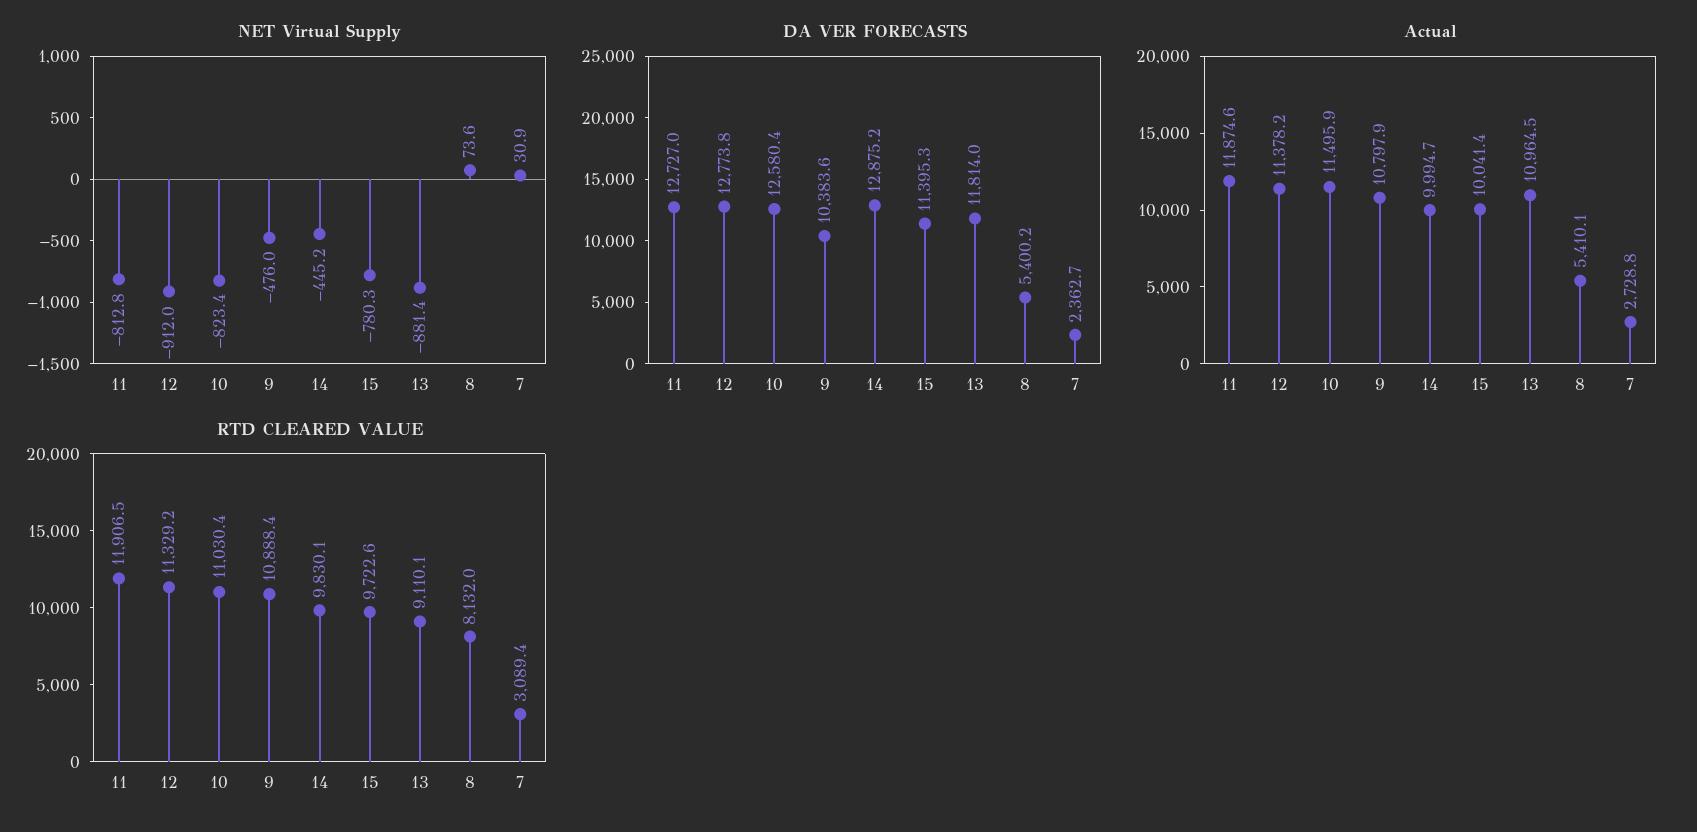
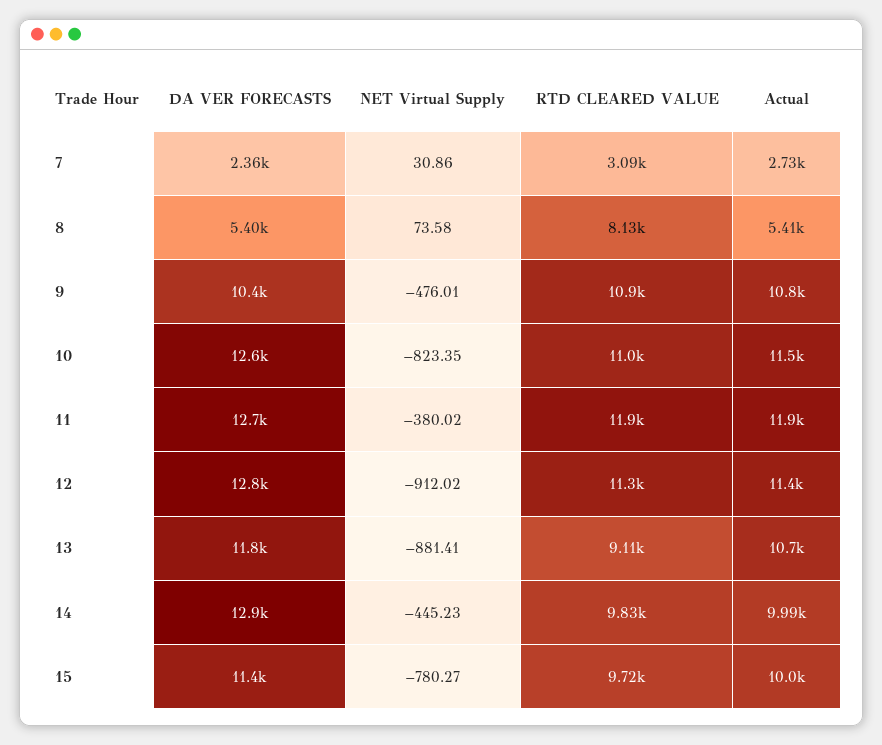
NET Virtual Supply, 11: -812.8 -> -380.02
Actual, 13: 10964.5 -> 10700

